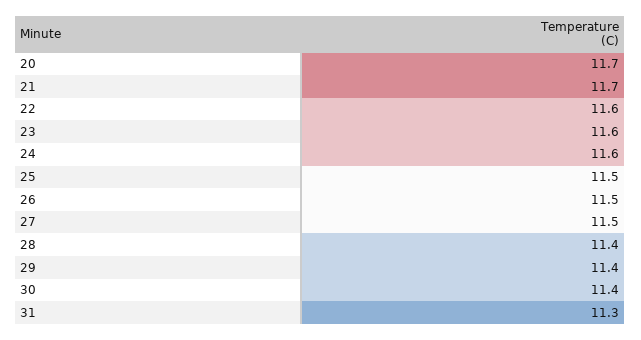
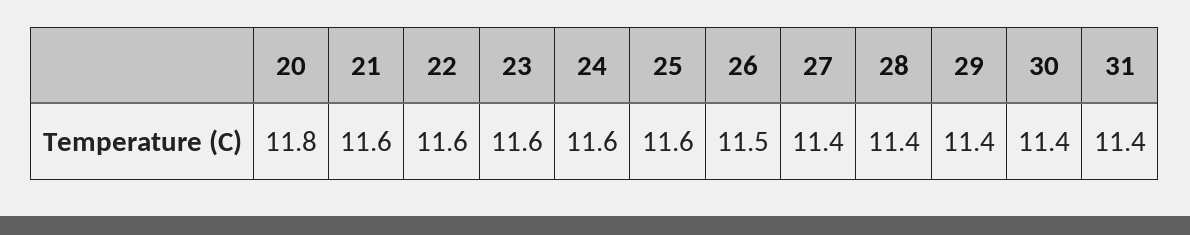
20: 11.7 -> 11.8
21: 11.7 -> 11.6
25: 11.5 -> 11.6
27: 11.5 -> 11.4
31: 11.3 -> 11.4

